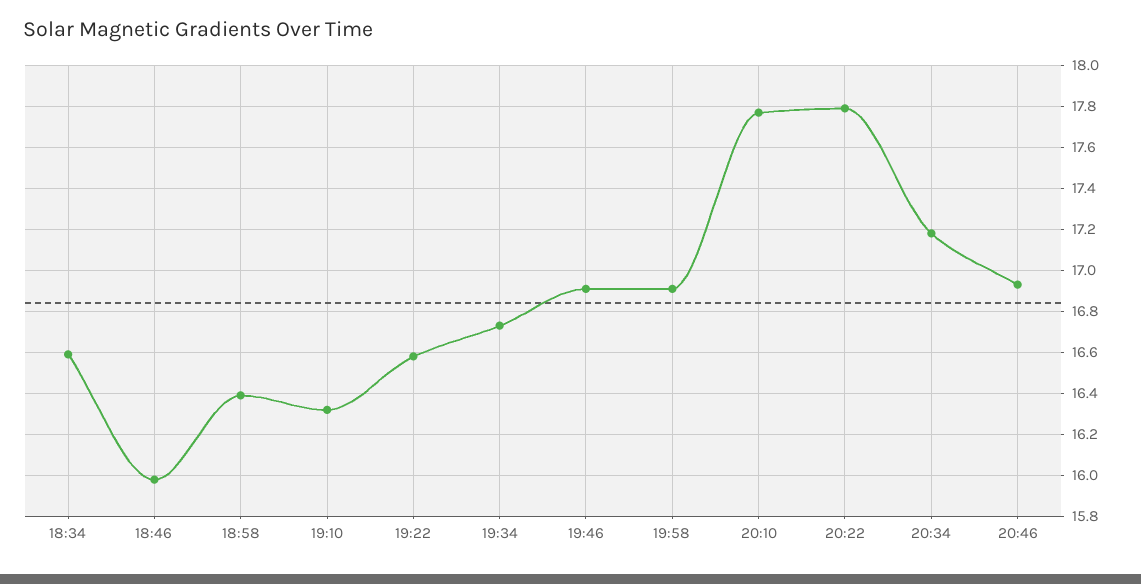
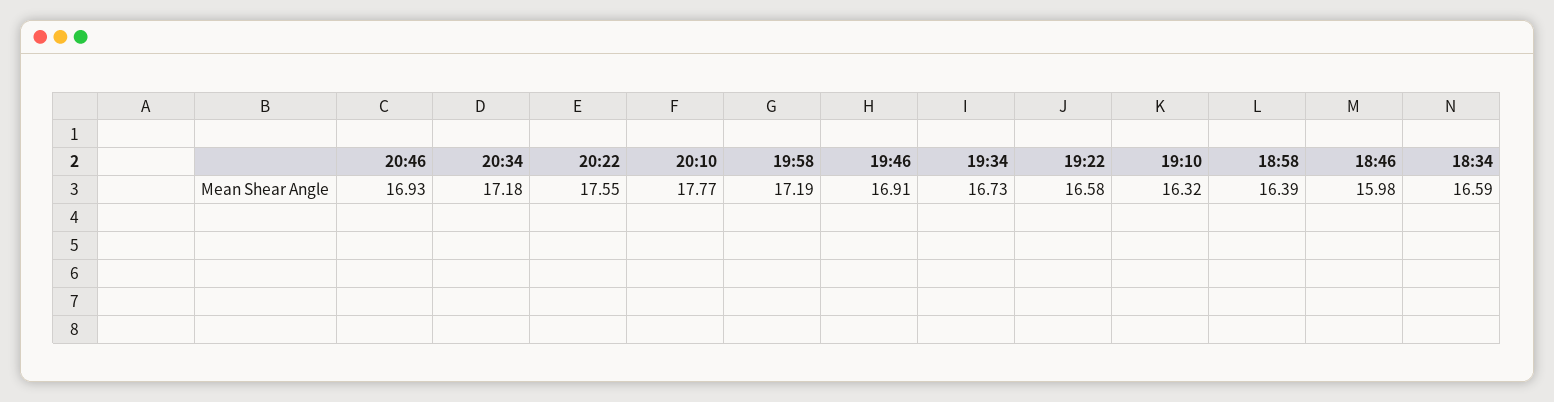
19:58: 16.9 -> 17.19
20:22: 17.8 -> 17.55

